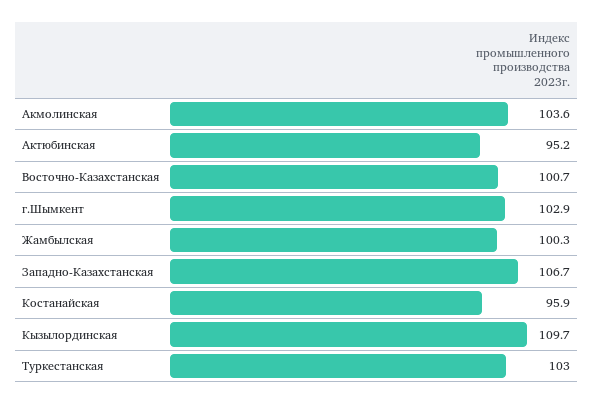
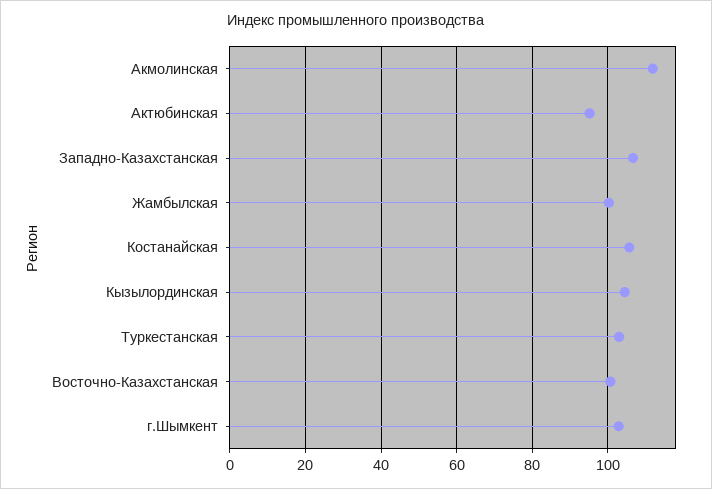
Акмолинская: 103.6 -> 112
Костанайская: 95.9 -> 106
Кызылординская: 109.7 -> 104

